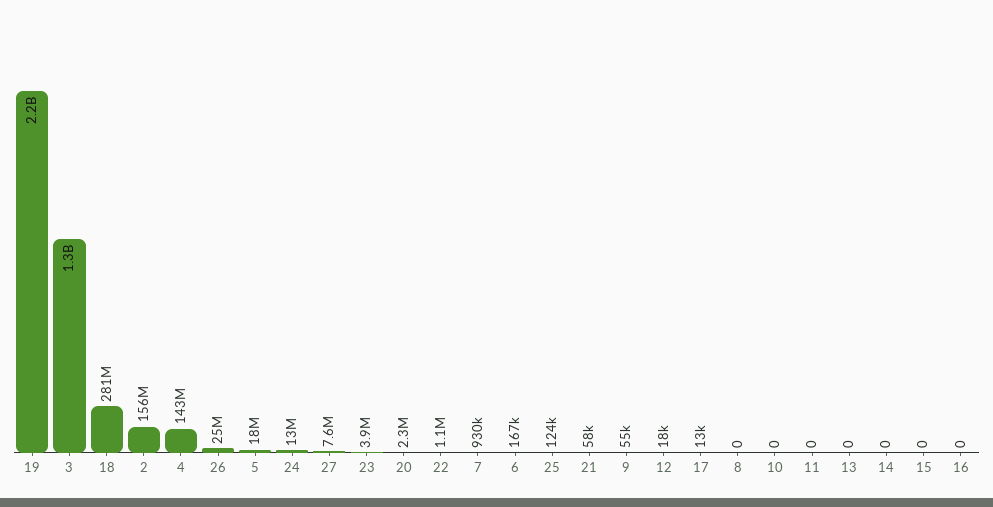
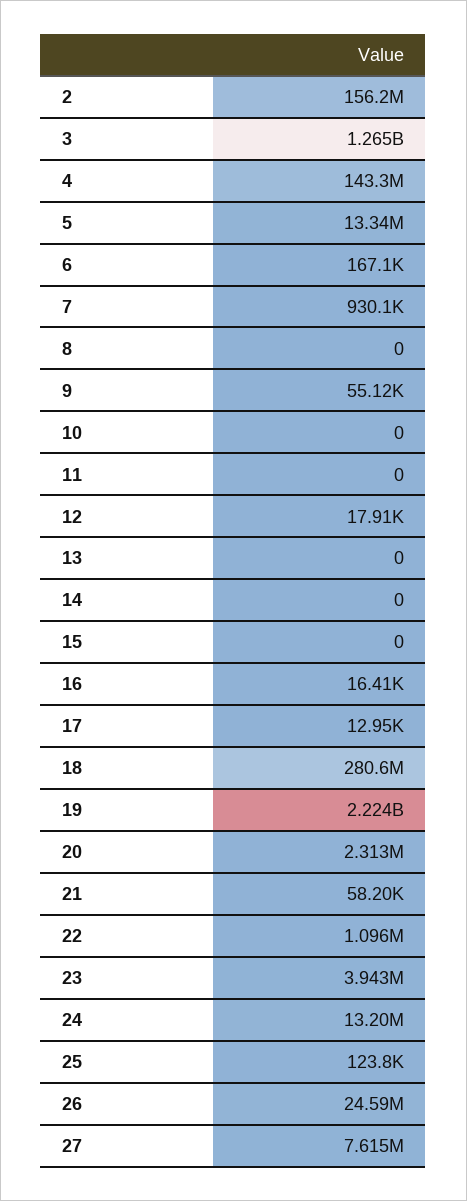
5: 18000000 -> 13340000
16: 0 -> 16410

